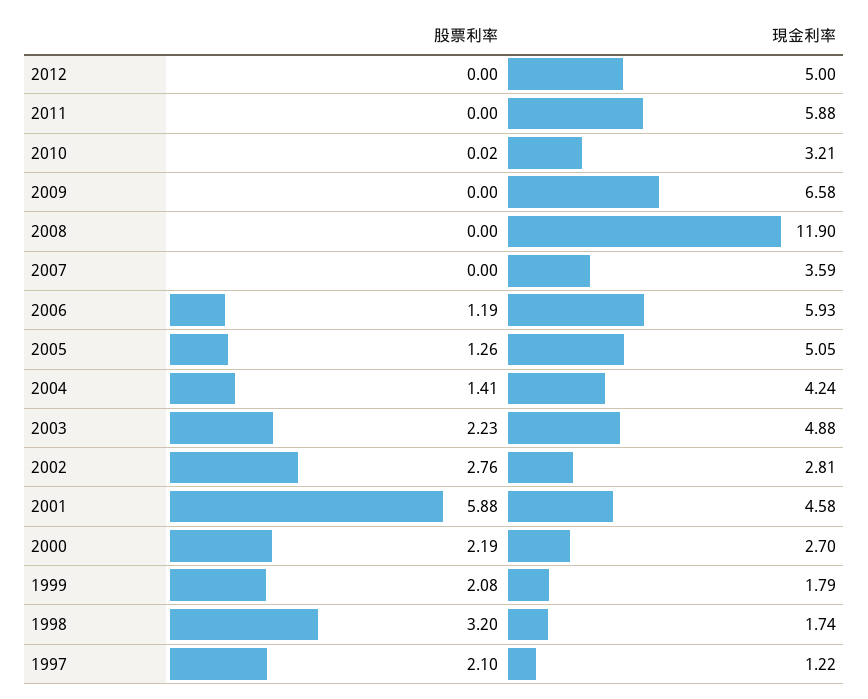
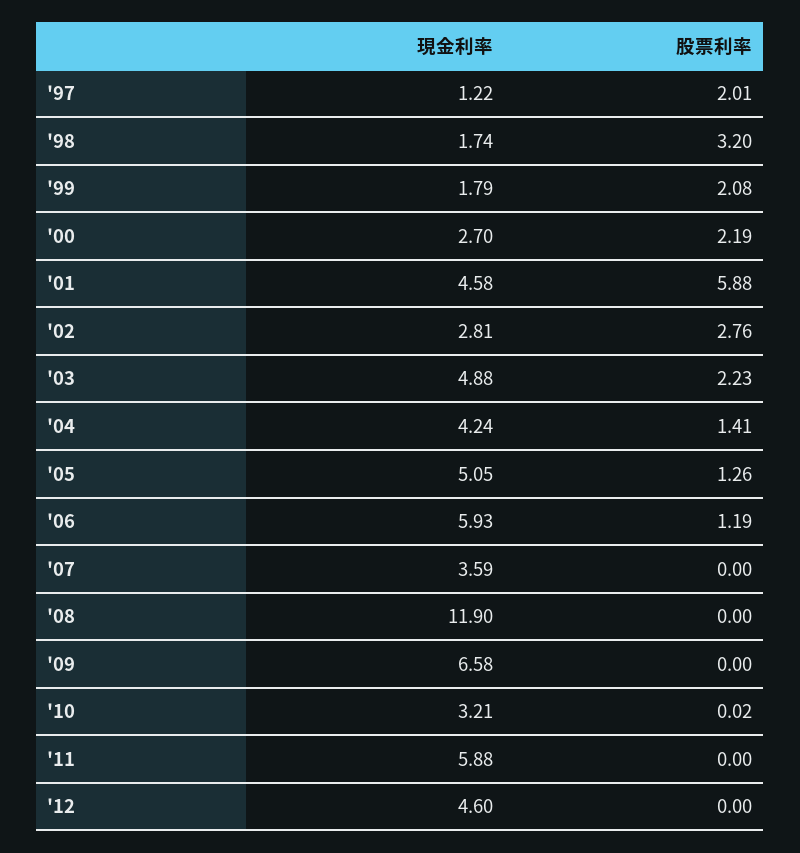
現金利率, 2012: 5 -> 4.6
股票利率, 1997: 2.1 -> 2.01

